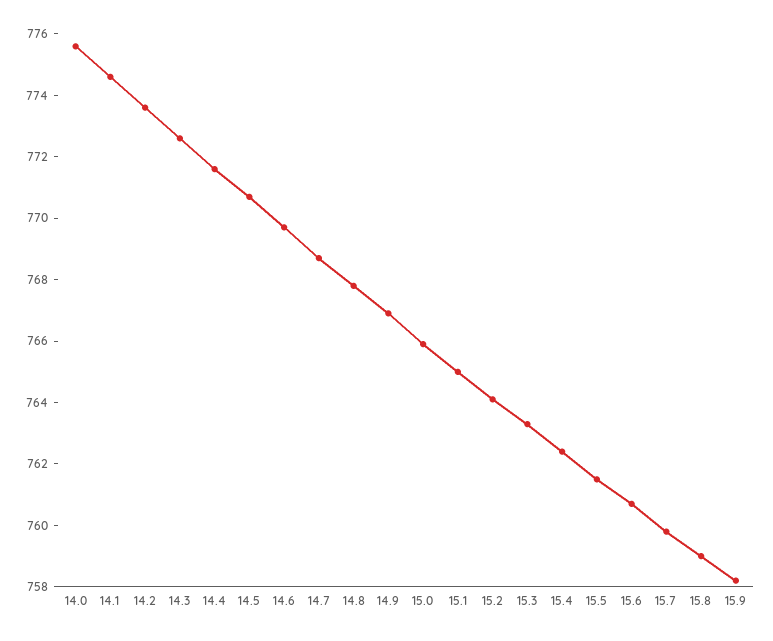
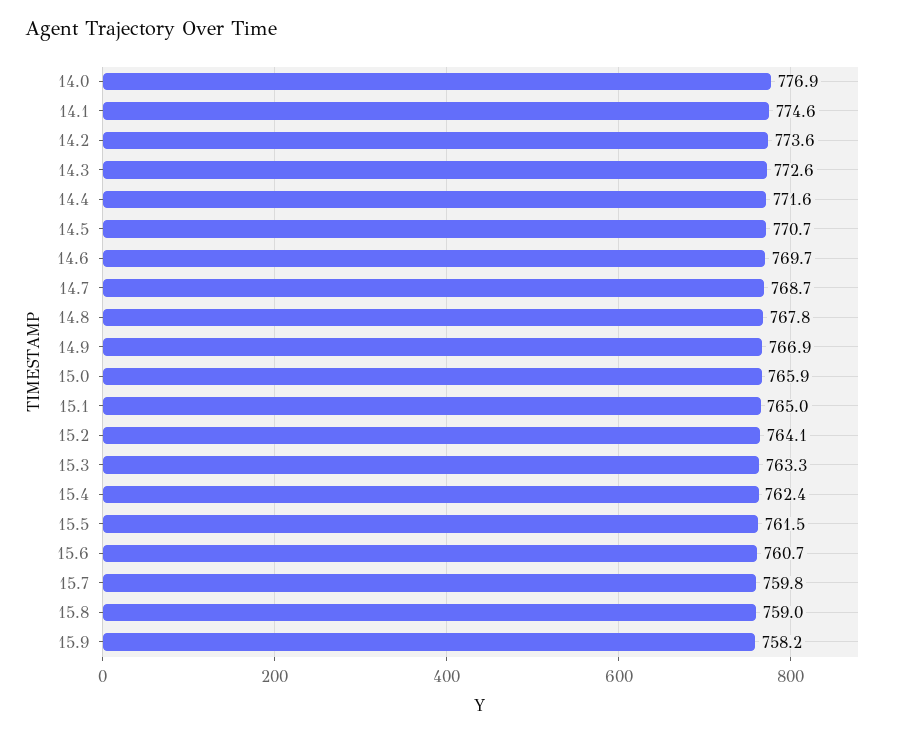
14.0: 775.5 -> 776.9

